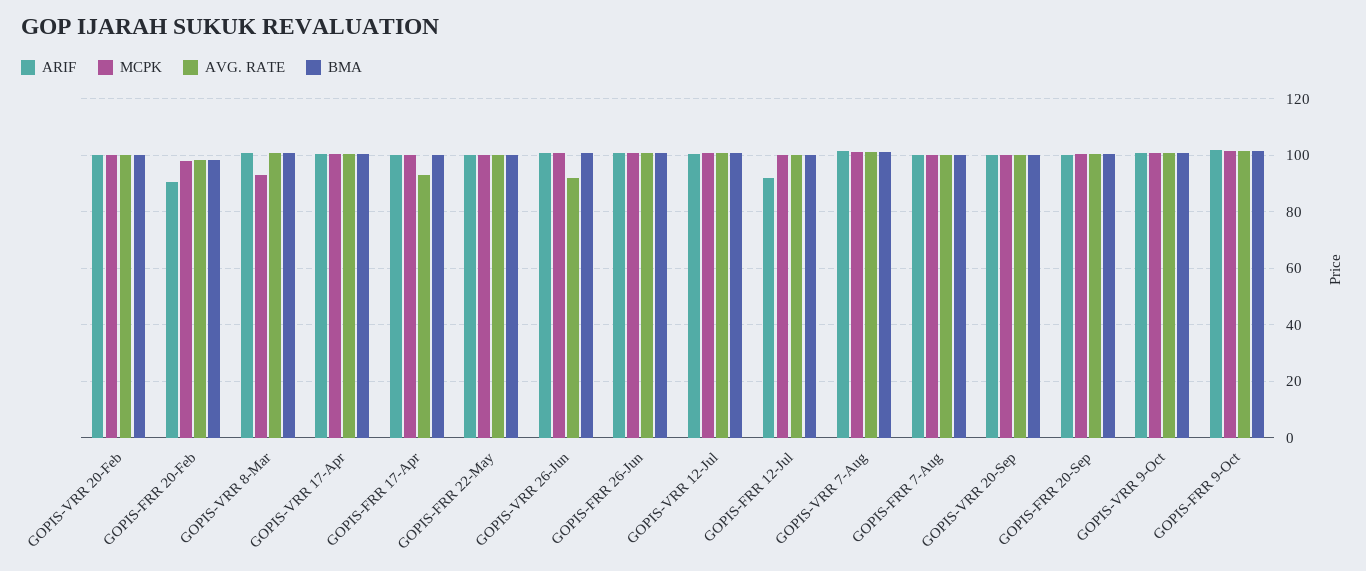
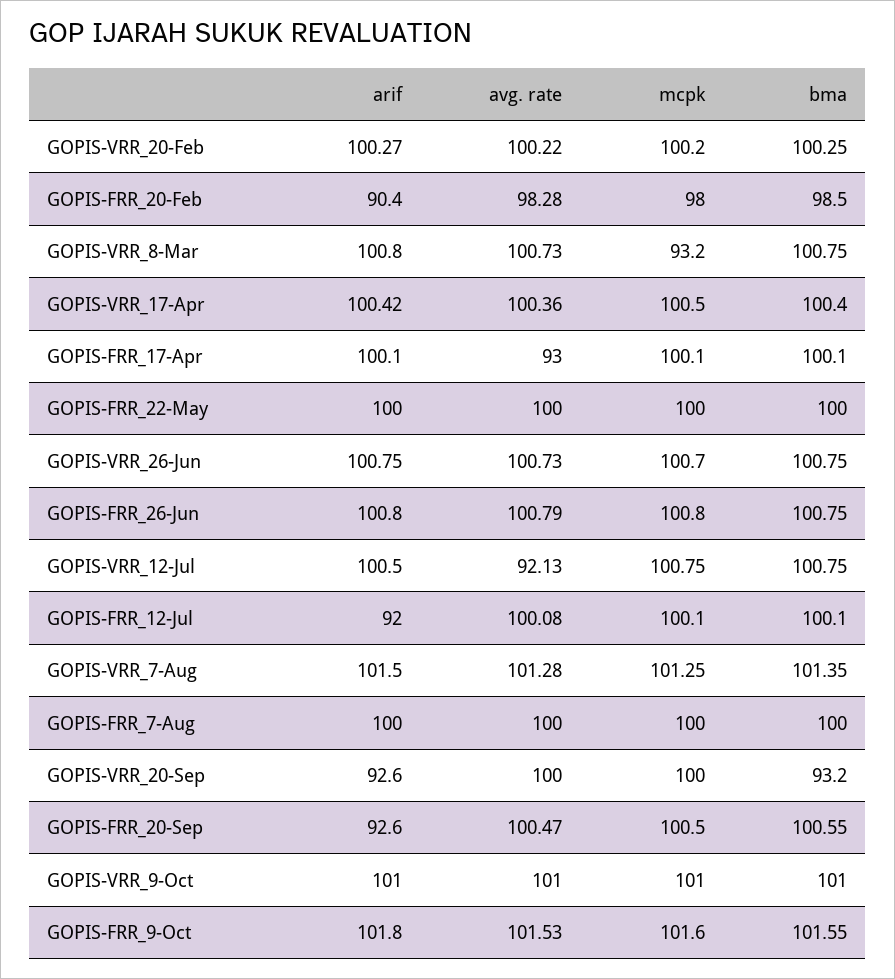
AVG. RATE, GOPIS-VRR 26-Jun: 92.5 -> 100.73
AVG. RATE, GOPIS-VRR 12-Jul: 100 -> 92.13
ARIF, GOPIS-VRR 20-Sep: 100 -> 92.6
BMA, GOPIS-VRR 20-Sep: 100 -> 93.2
ARIF, GOPIS-FRR 20-Sep: 100 -> 92.6

